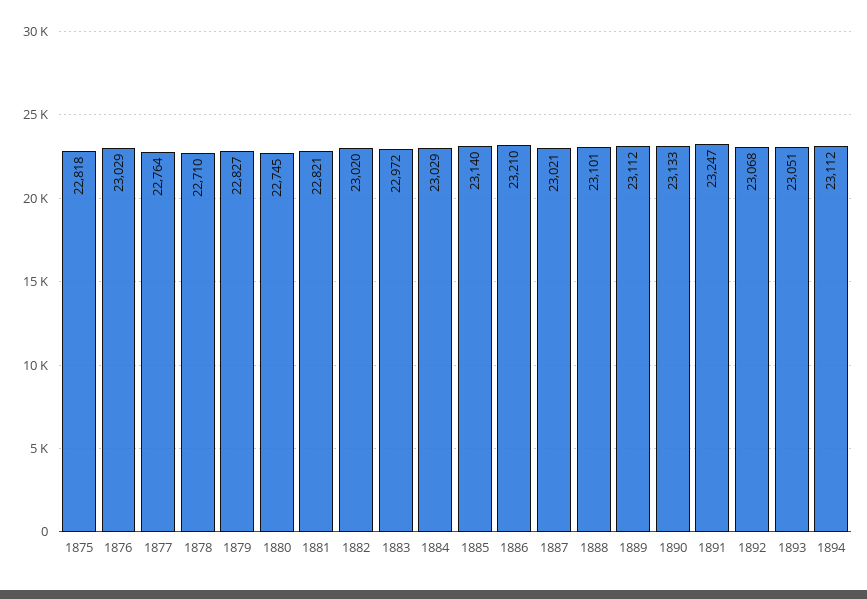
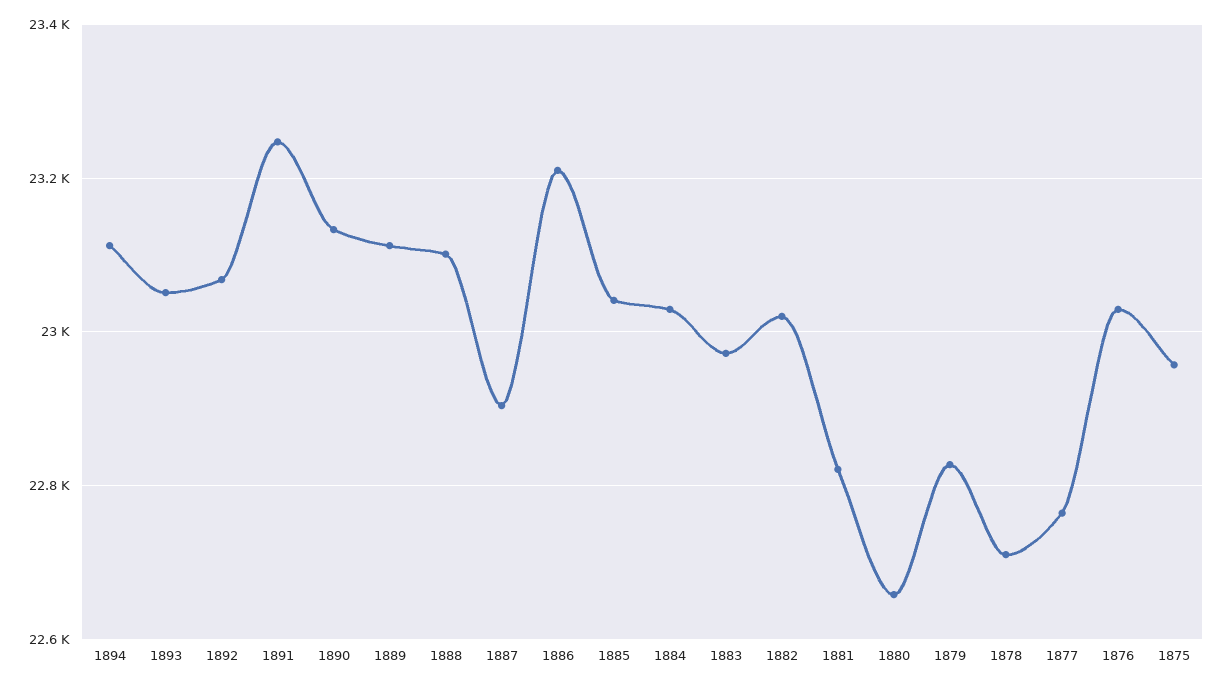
1875: 22818 -> 22960
1880: 22745 -> 22660
1885: 23140 -> 23040
1887: 23021 -> 22900

